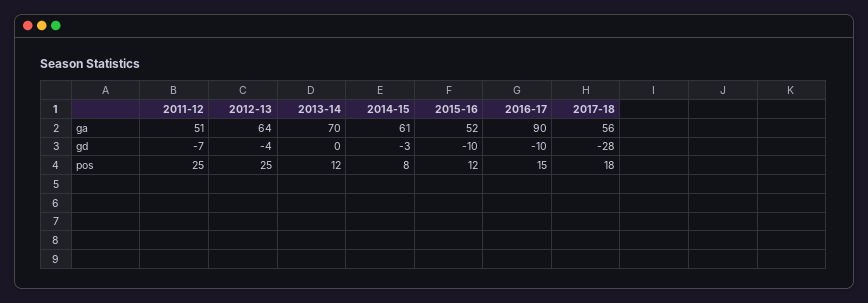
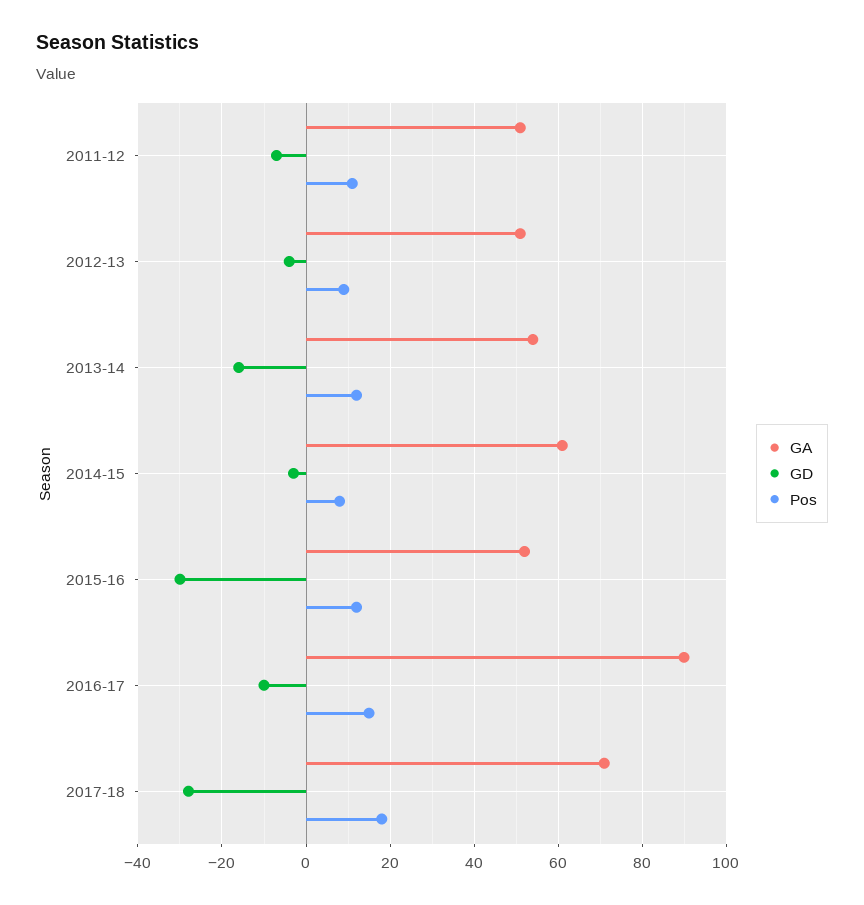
ga, 2012-13: 64 -> 50
ga, 2013-14: 70 -> 55
ga, 2017-18: 56 -> 70
gd, 2013-14: 0 -> -15
gd, 2015-16: -10 -> -30
pos, 2011-12: 25 -> 10
pos, 2012-13: 25 -> 10

